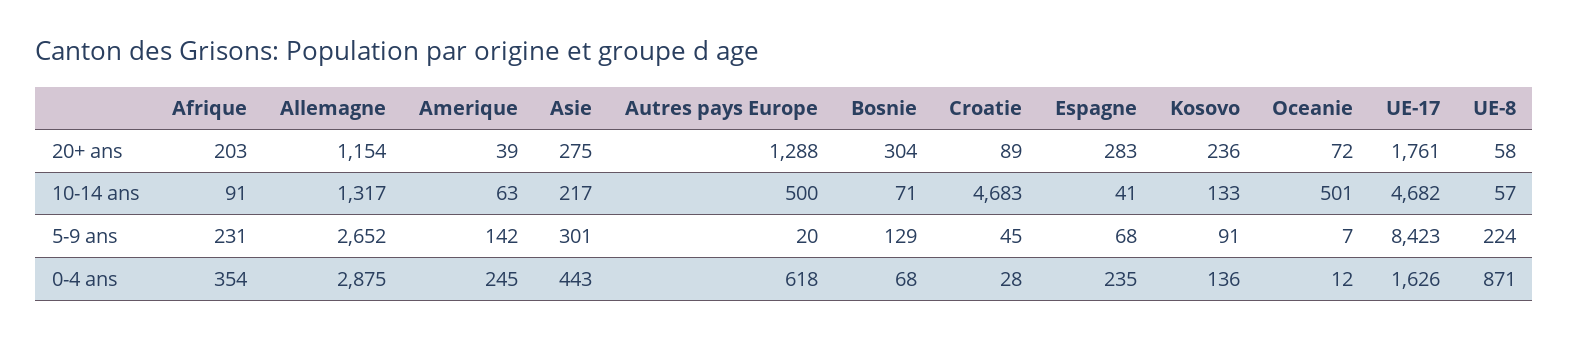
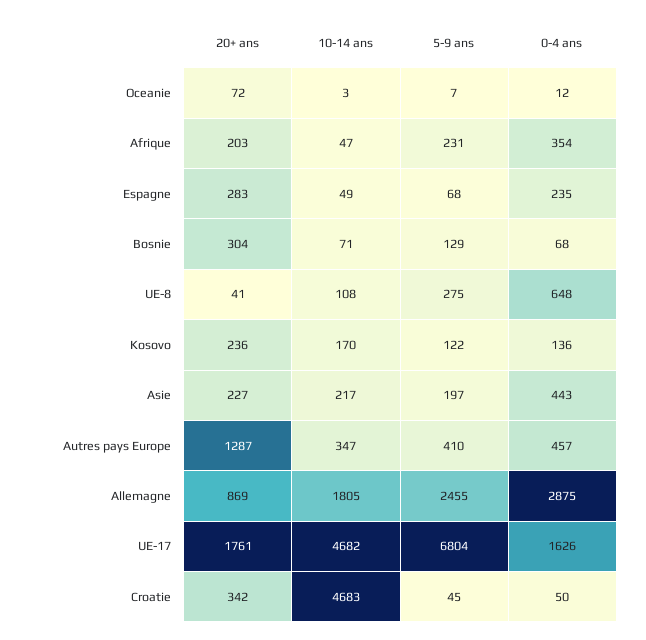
Allemagne, 20+ ans: 1154 -> 869
Amerique, 20+ ans: 39 -> none
Asie, 20+ ans: 275 -> 227
Autres pays Europe, 20+ ans: 1288 -> 1287
Croatie, 20+ ans: 89 -> 342
UE-8, 20+ ans: 58 -> 41
Afrique, 10-14 ans: 91 -> 47
Allemagne, 10-14 ans: 1317 -> 1805
Amerique, 10-14 ans: 63 -> none
Autres pays Europe, 10-14 ans: 500 -> 347
Espagne, 10-14 ans: 41 -> 49
Kosovo, 10-14 ans: 133 -> 170
Oceanie, 10-14 ans: 501 -> 3
UE-8, 10-14 ans: 57 -> 108
Allemagne, 5-9 ans: 2652 -> 2455
Amerique, 5-9 ans: 142 -> none
Asie, 5-9 ans: 301 -> 197
Autres pays Europe, 5-9 ans: 20 -> 410
Kosovo, 5-9 ans: 91 -> 122
UE-17, 5-9 ans: 8423 -> 6804
UE-8, 5-9 ans: 224 -> 275
Amerique, 0-4 ans: 245 -> none
Autres pays Europe, 0-4 ans: 618 -> 457
Croatie, 0-4 ans: 28 -> 50
UE-8, 0-4 ans: 871 -> 648

